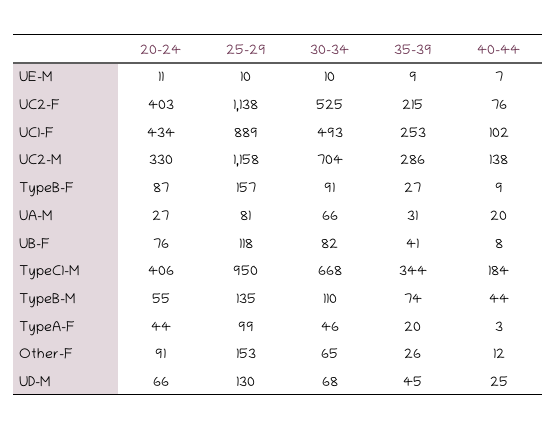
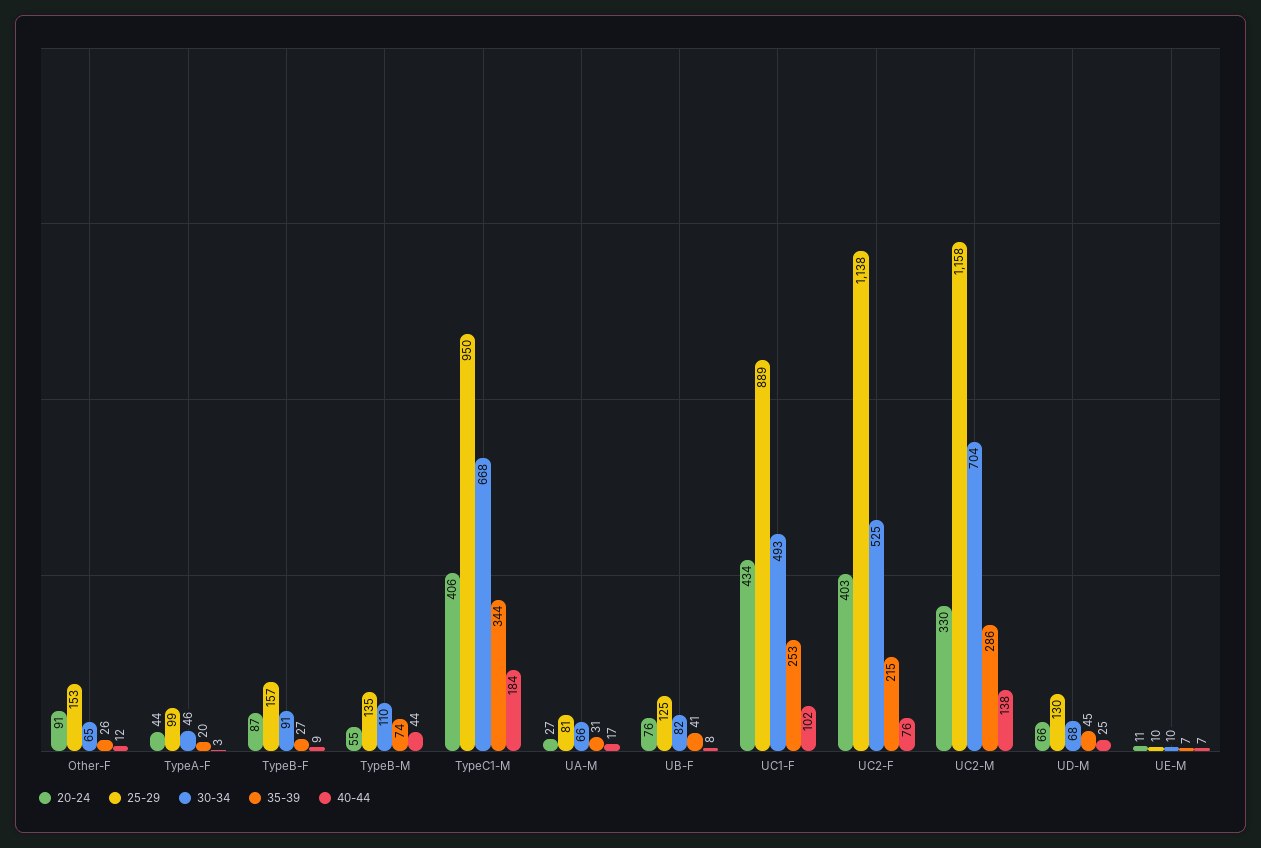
35-39, UE-M: 9 -> 7
40-44, UA-M: 20 -> 17
25-29, UB-F: 118 -> 125

